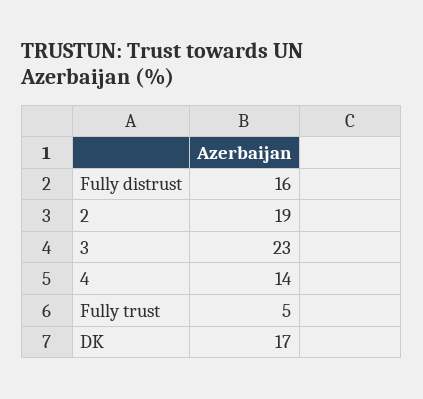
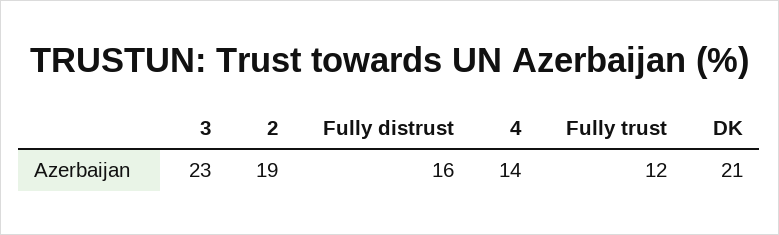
Fully trust: 5 -> 12
DK: 17 -> 21

